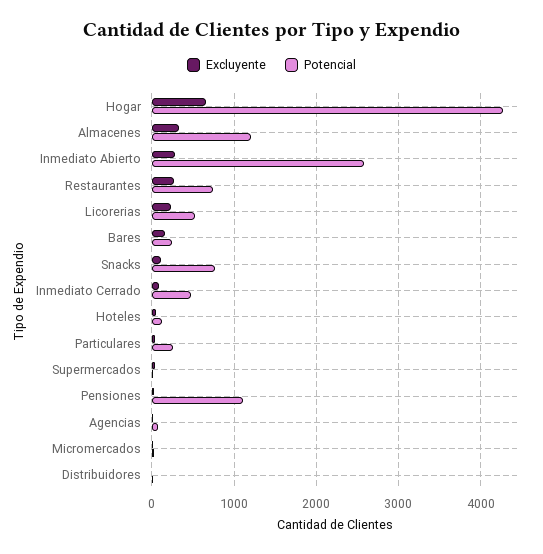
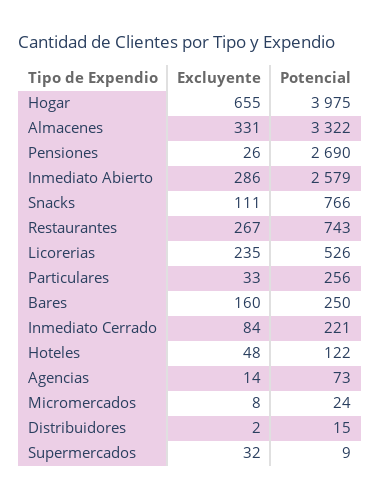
Potencial, Hogar: 4300 -> 3975
Potencial, Almacenes: 1200 -> 3322
Potencial, Inmediato Cerrado: 500 -> 221
Potencial, Pensiones: 1100 -> 2690

